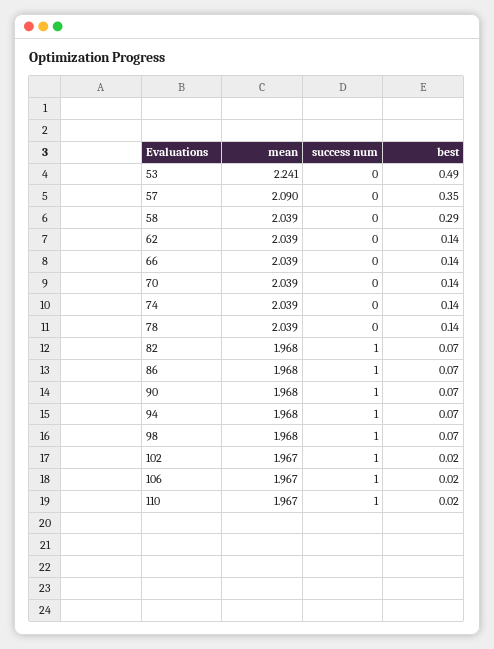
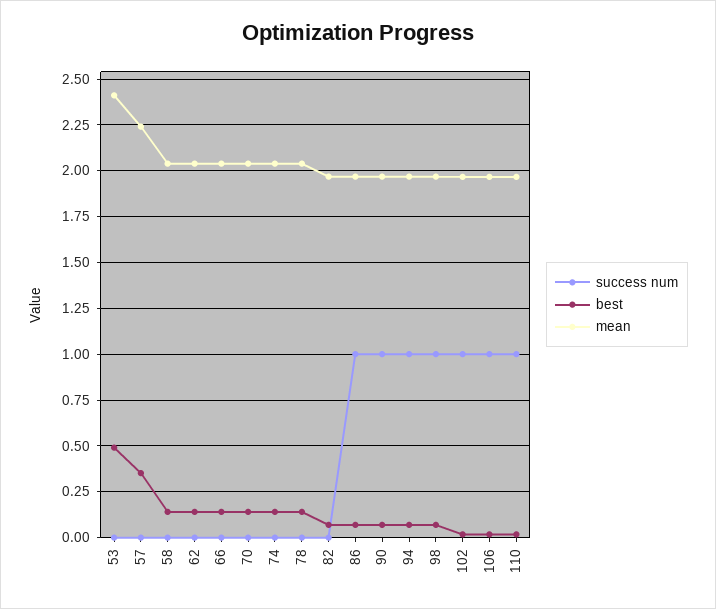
mean, 53: 2.241 -> 2.4
mean, 57: 2.09 -> 2.25
best, 58: 0.29 -> 0.15
success num, 82: 1 -> 0

